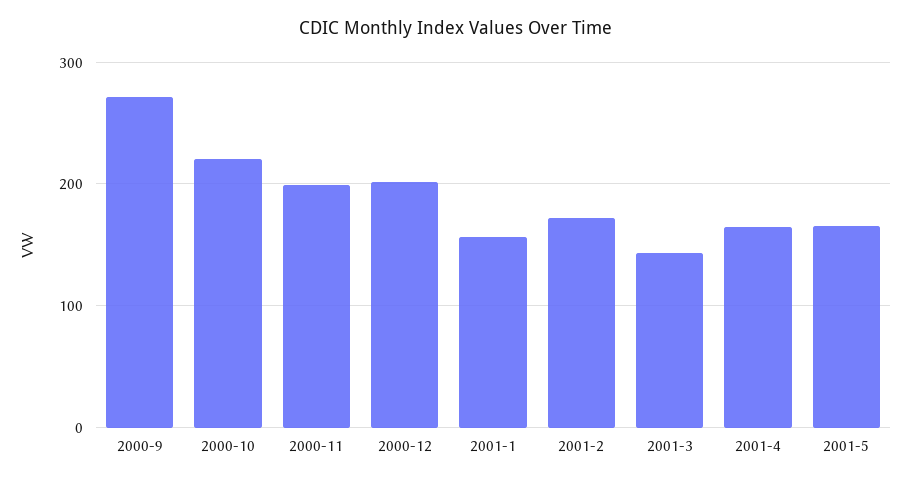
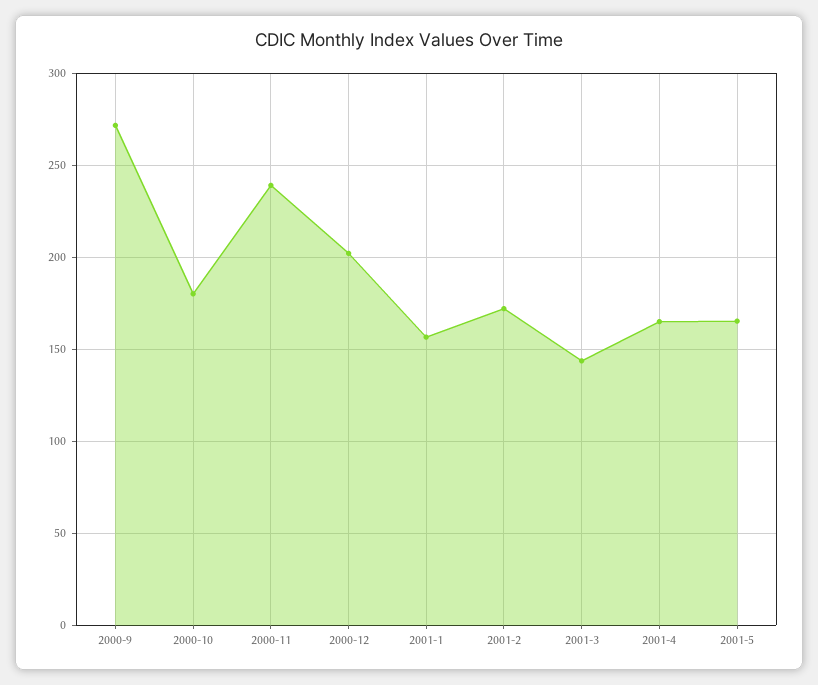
2000-10: 220 -> 180
2000-11: 200 -> 240

